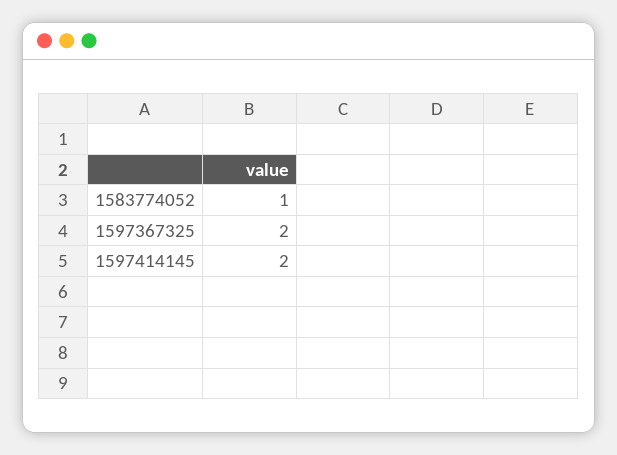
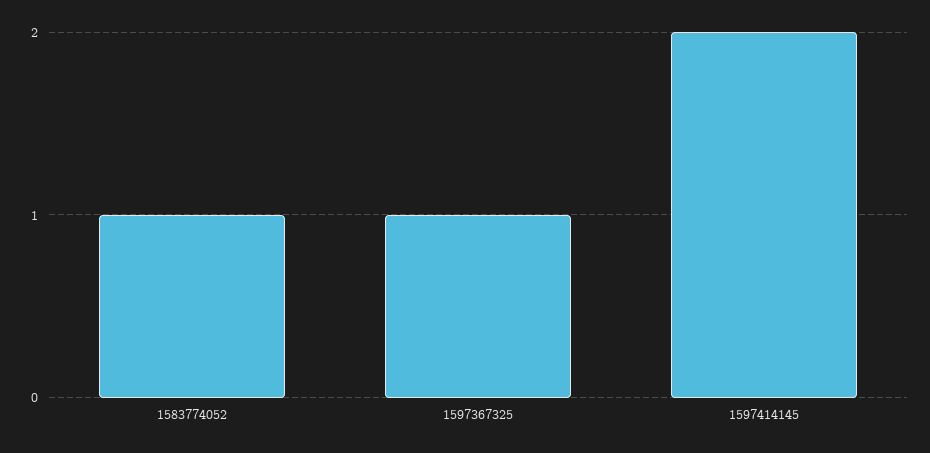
1597367325: 2 -> 1

